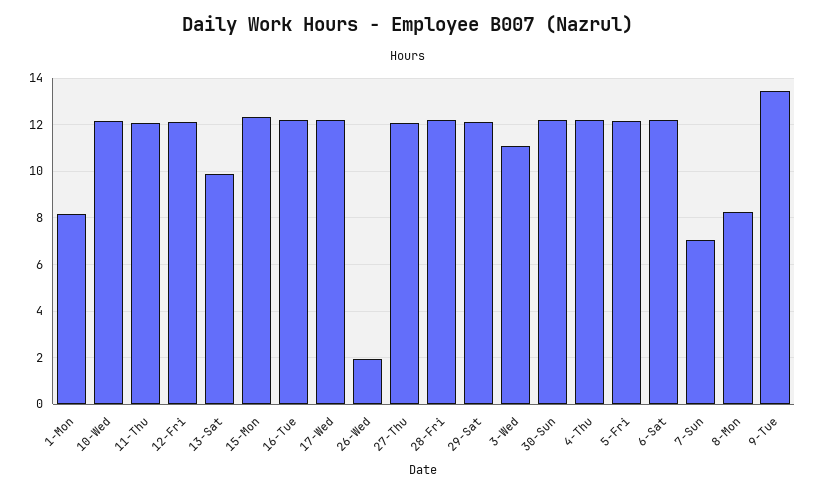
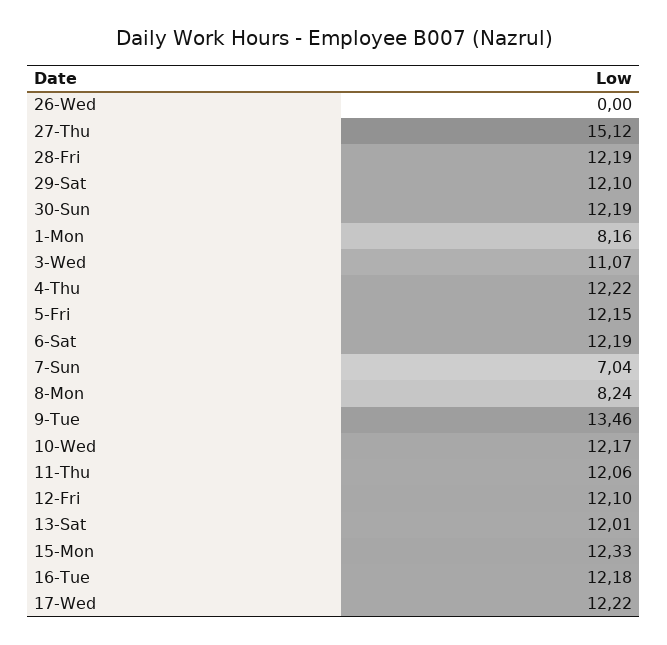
13-Sat: 10 -> 12.01
26-Wed: 2 -> 0
27-Thu: 12 -> 15.12

